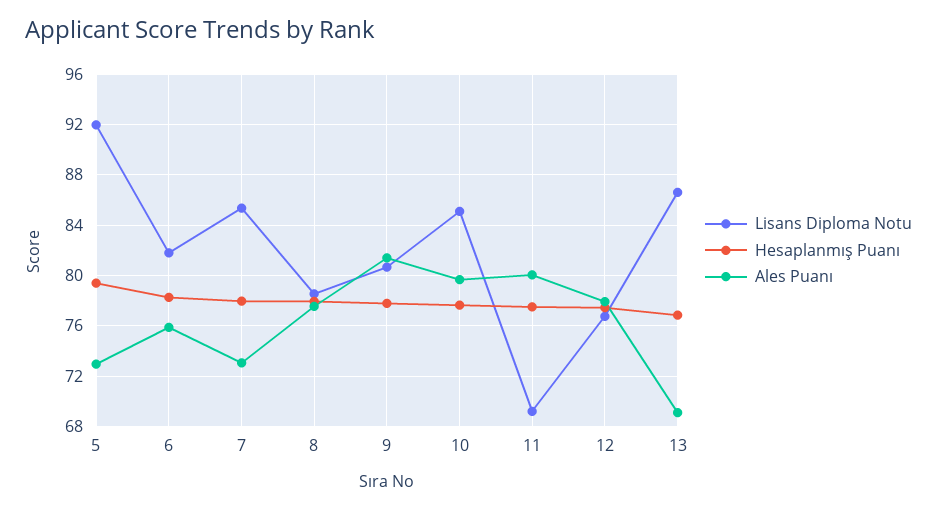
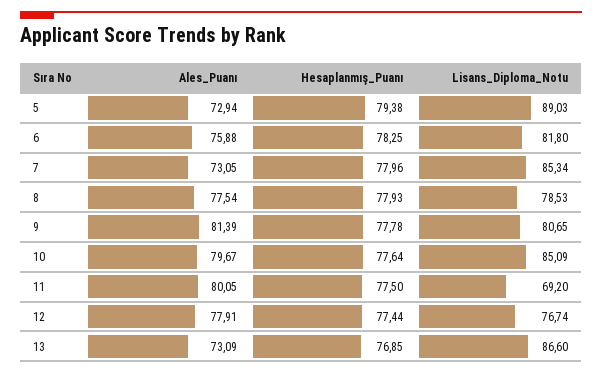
Lisans Diploma Notu, 5: 92 -> 89.03
Ales Puanı, 13: 69 -> 73.09

